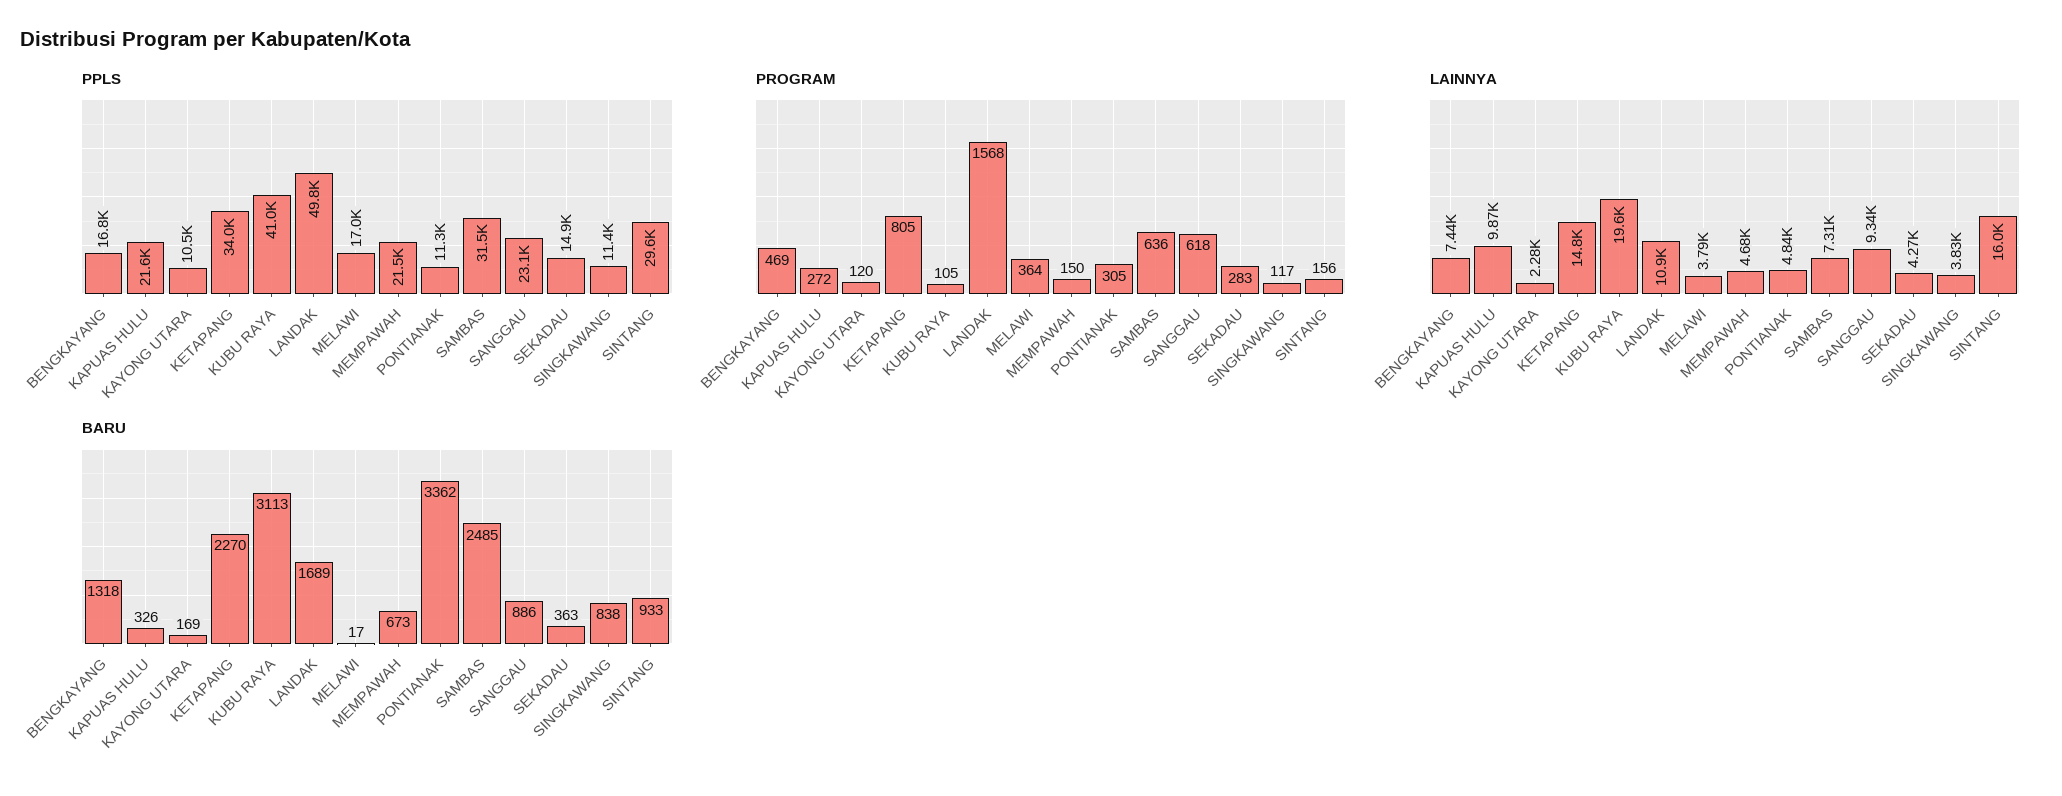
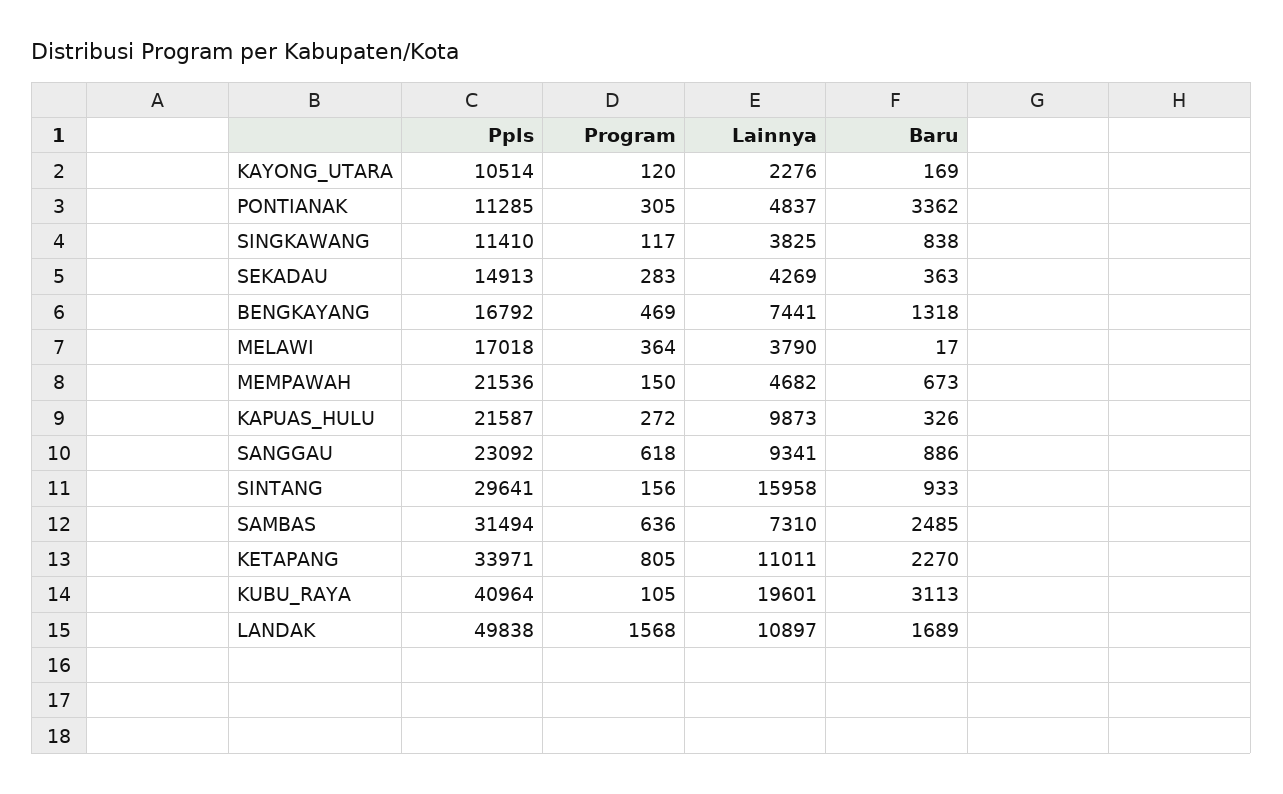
LAINNYA, KETAPANG: 14800 -> 11011

